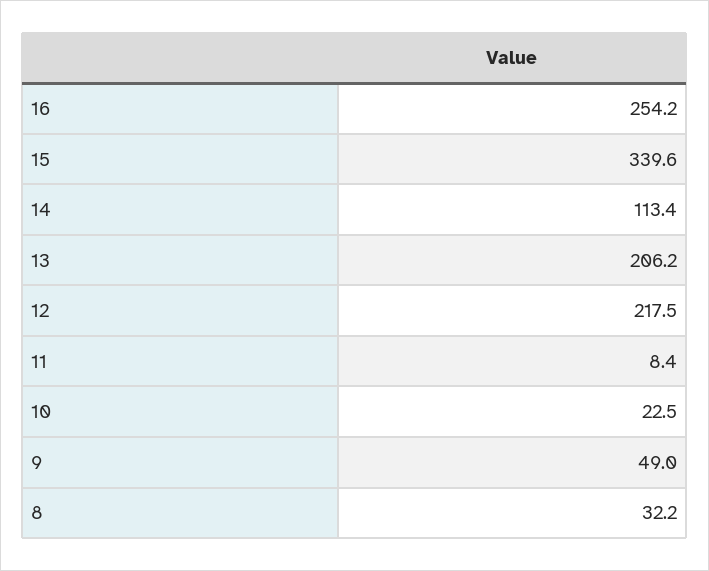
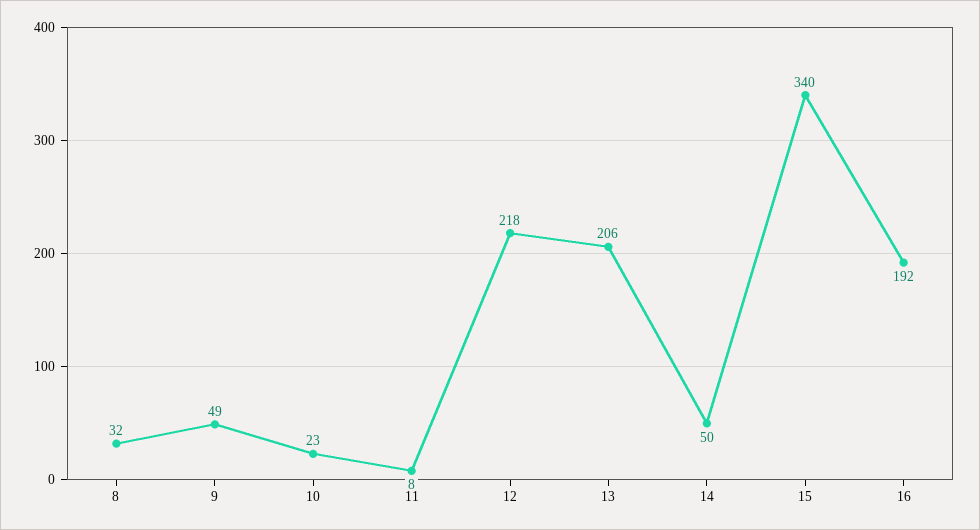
16: 254.2 -> 192
14: 113.4 -> 50

